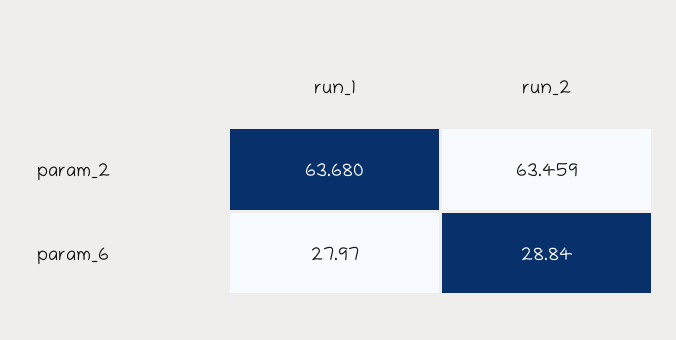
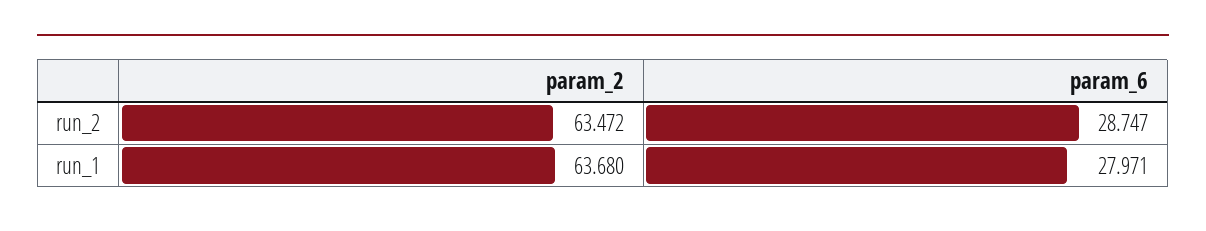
run_2, param_2: 63.459 -> 63.472
run_2, param_6: 28.84 -> 28.747

